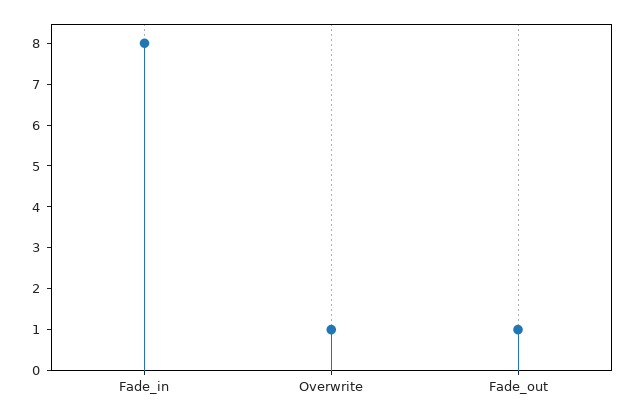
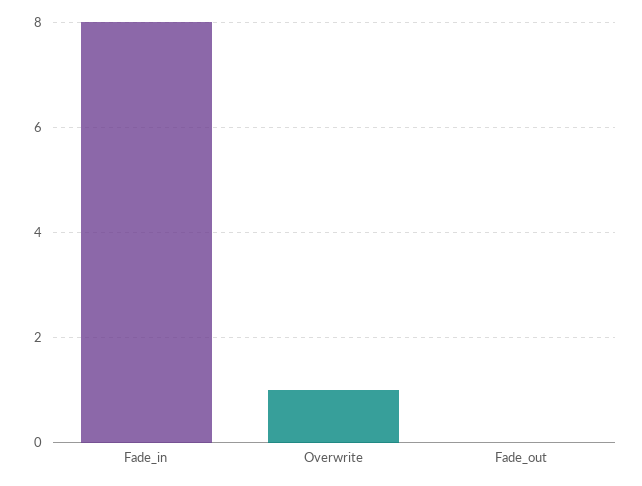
Fade_out: 1 -> 0

